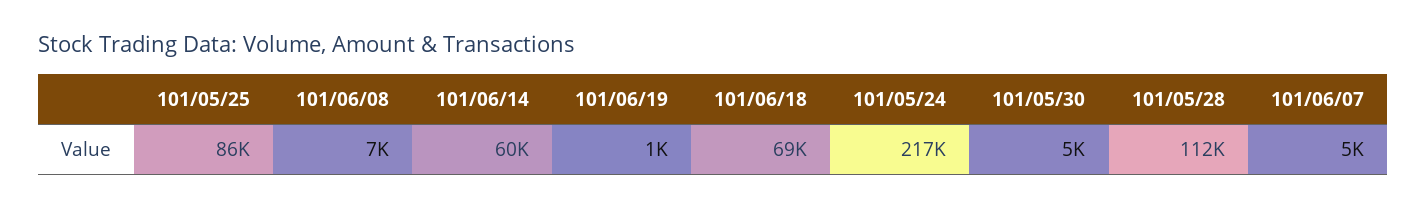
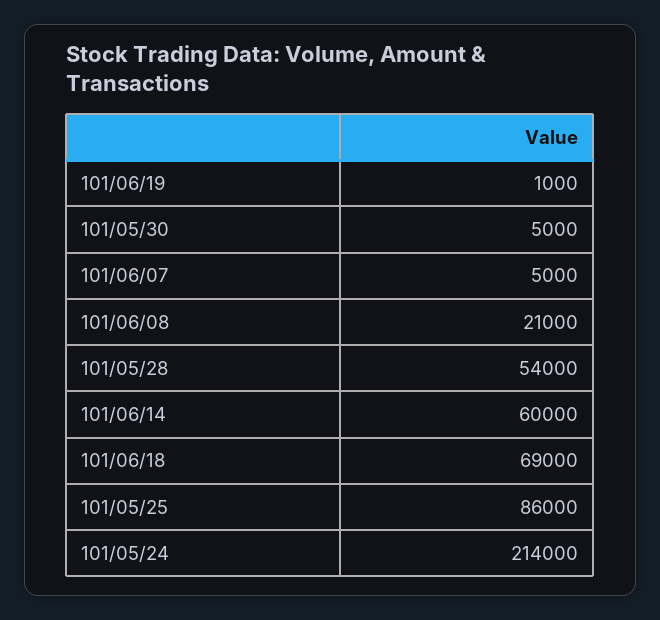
101/06/08: 7000 -> 21000
101/05/24: 217000 -> 214000
101/05/28: 112000 -> 54000

